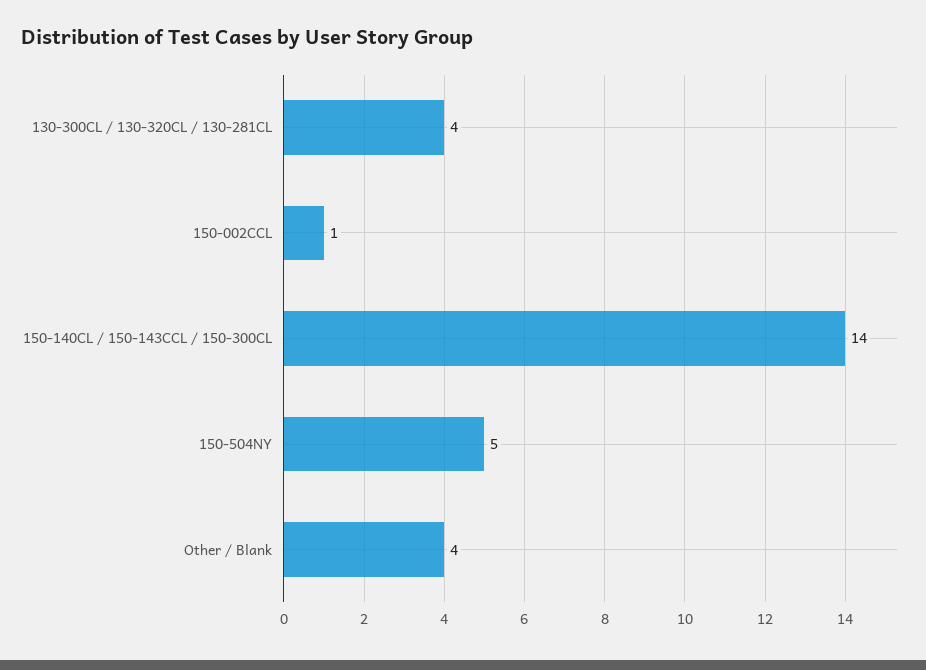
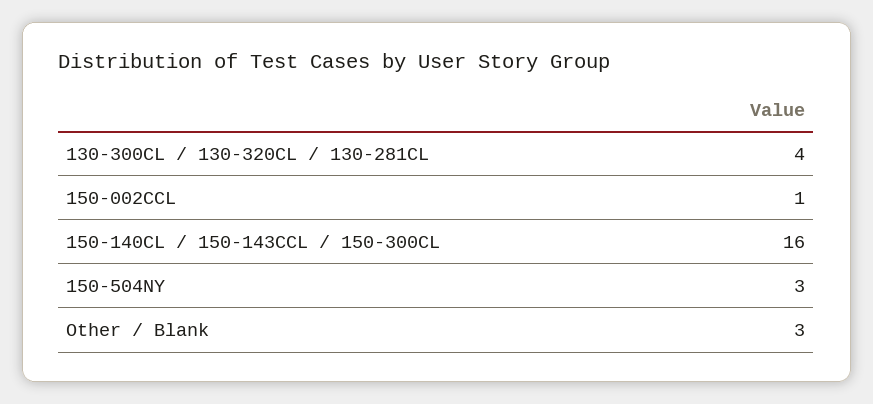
150-140CL / 150-143CCL / 150-300CL: 14 -> 16
150-504NY: 5 -> 3
Other / Blank: 4 -> 3

